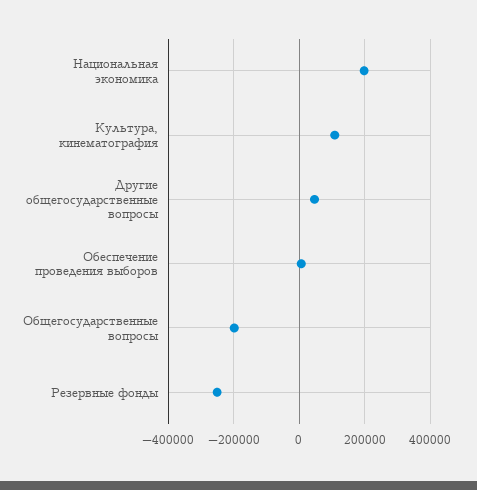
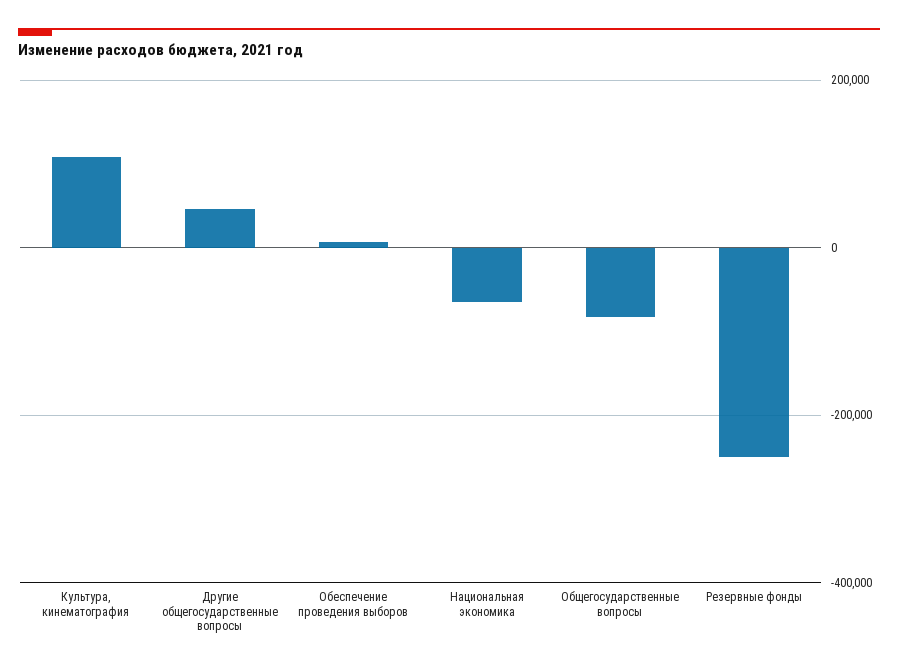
Национальная экономика: 200000 -> -60000
Общегосударственные вопросы: -200000 -> -80000

